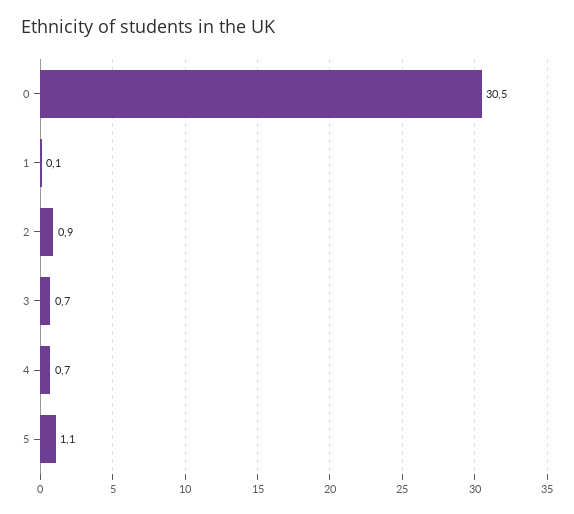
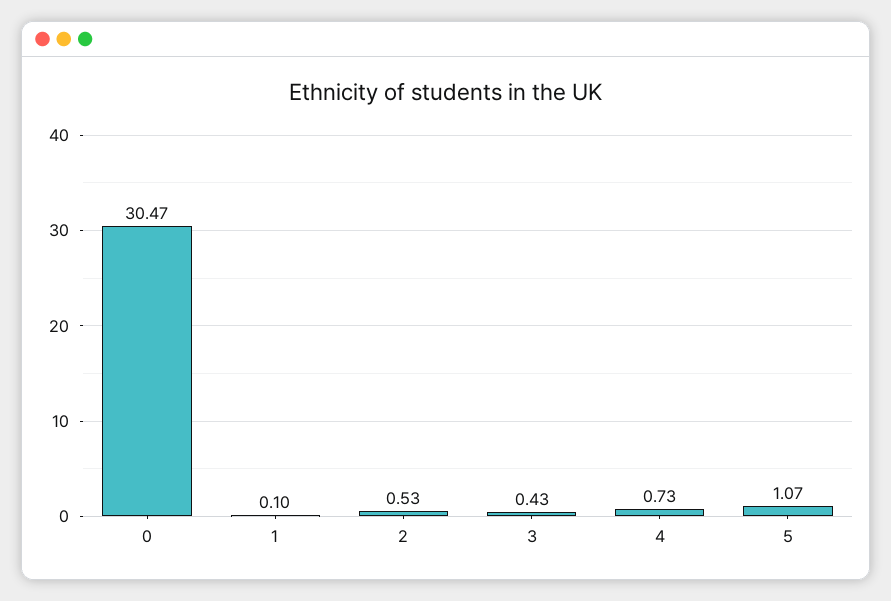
2: 0.9 -> 0.53
3: 0.7 -> 0.43

